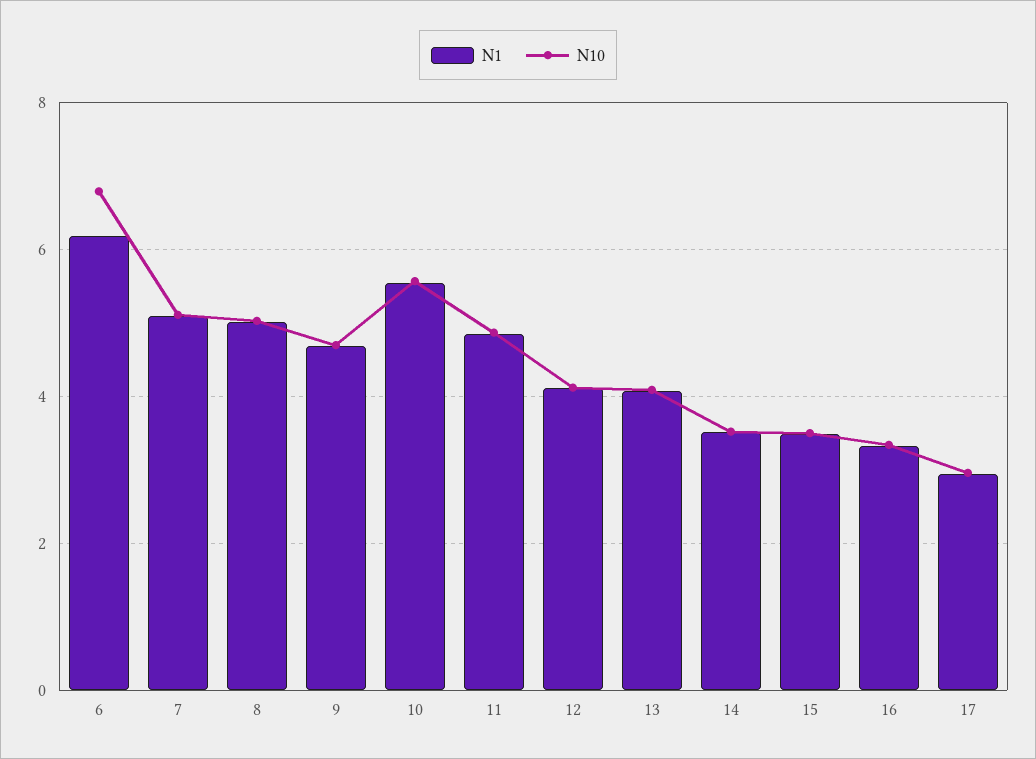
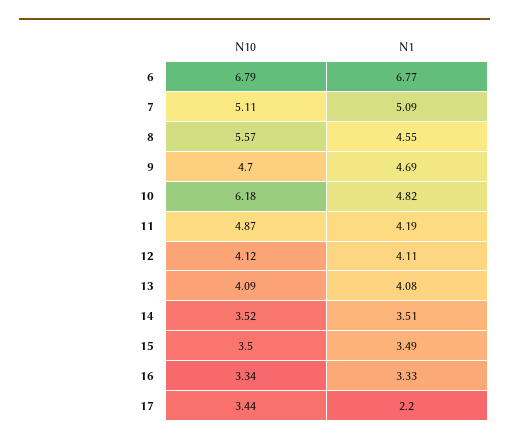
N1, 6: 6.2 -> 6.77
N1, 8: 5 -> 4.55
N10, 8: 5 -> 5.57
N1, 10: 5.6 -> 4.82
N10, 10: 5.6 -> 6.18
N1, 11: 4.8 -> 4.19
N1, 17: 3 -> 2.2
N10, 17: 3 -> 3.44

